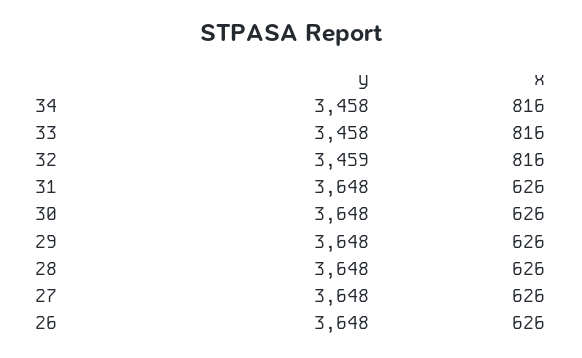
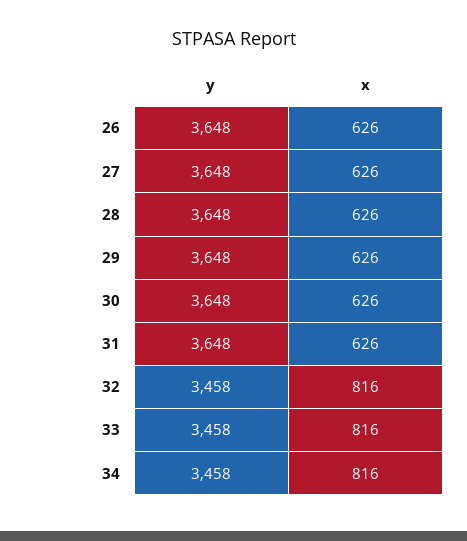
y, 32: 3459 -> 3458

